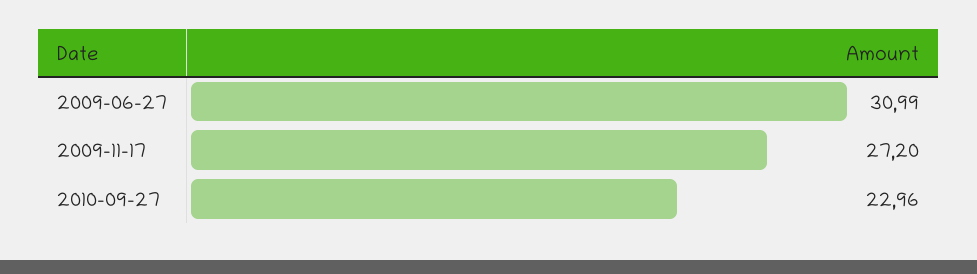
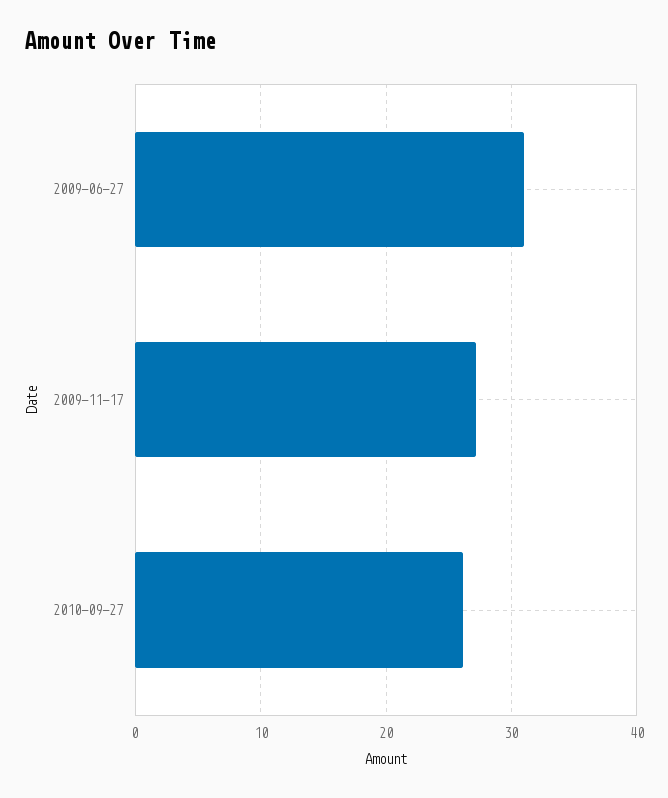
2010-09-27: 22.96 -> 26

